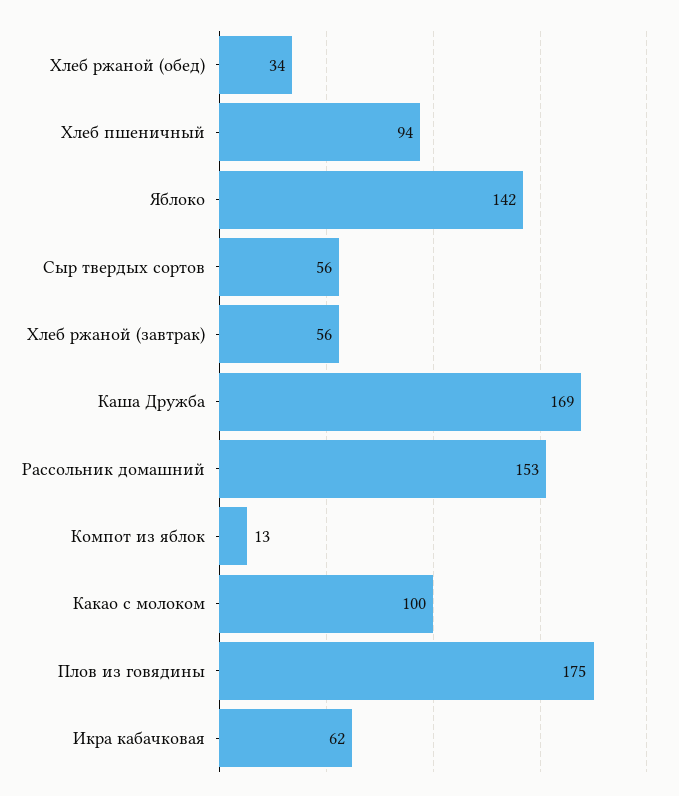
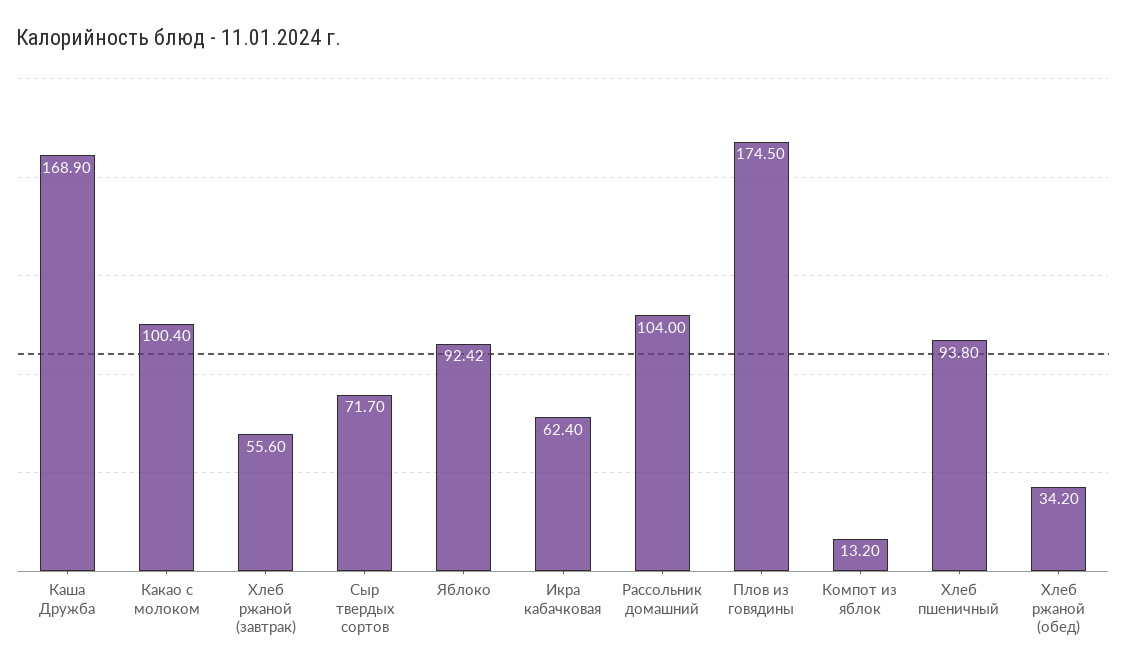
Яблоко: 142 -> 92.42
Сыр твердых сортов: 56 -> 71.7
Рассольник домашний: 153 -> 104

